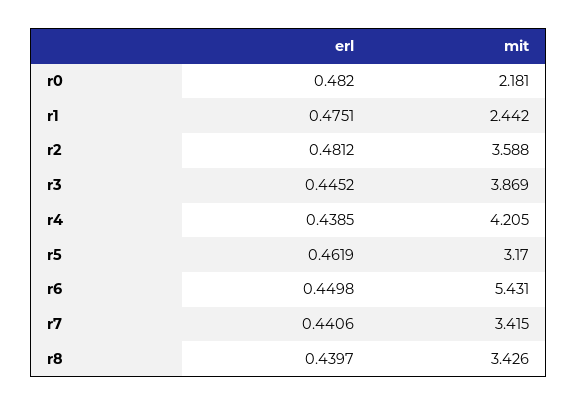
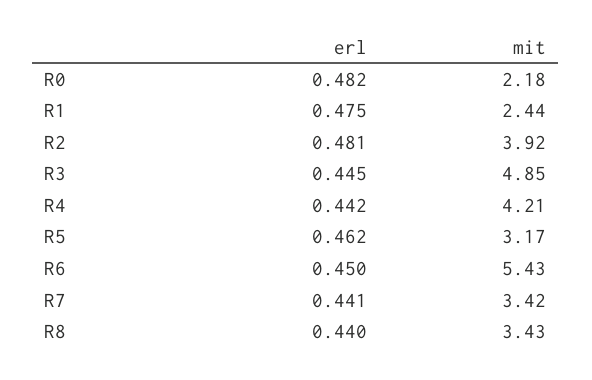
mit, r2: 3.588 -> 3.92
mit, r3: 3.869 -> 4.85
erl, r4: 0.4385 -> 0.442

